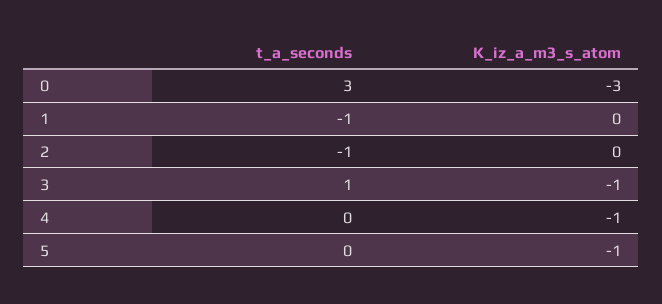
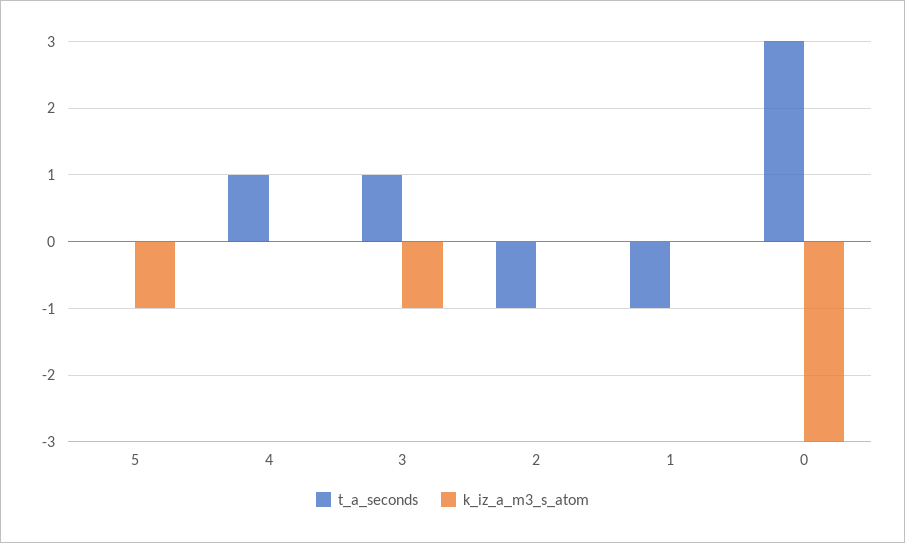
t_a_seconds, 4: 0 -> 1
K_iz_a_m3_s_atom, 4: -1 -> 0

